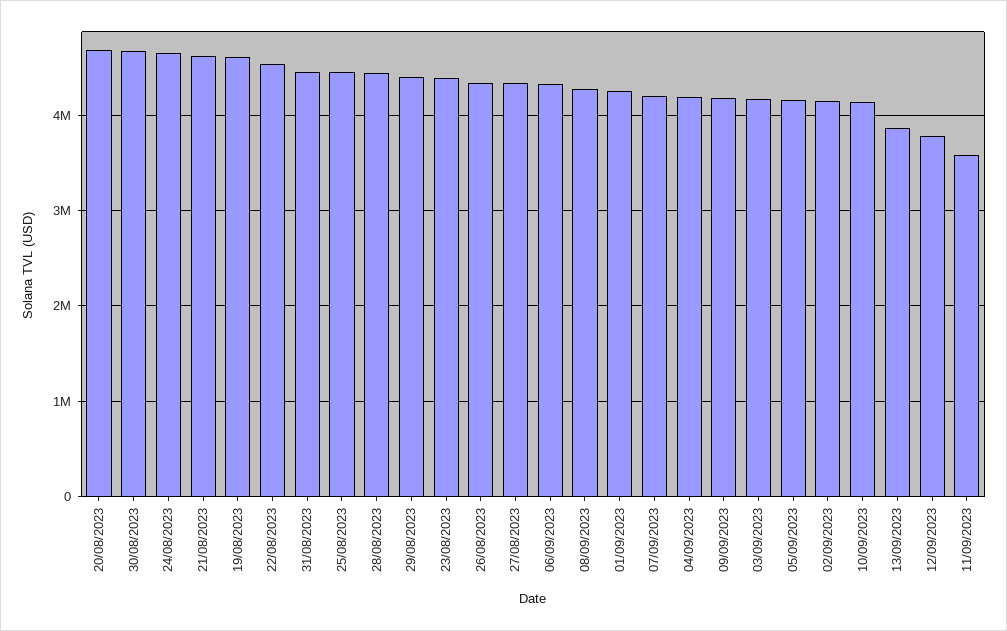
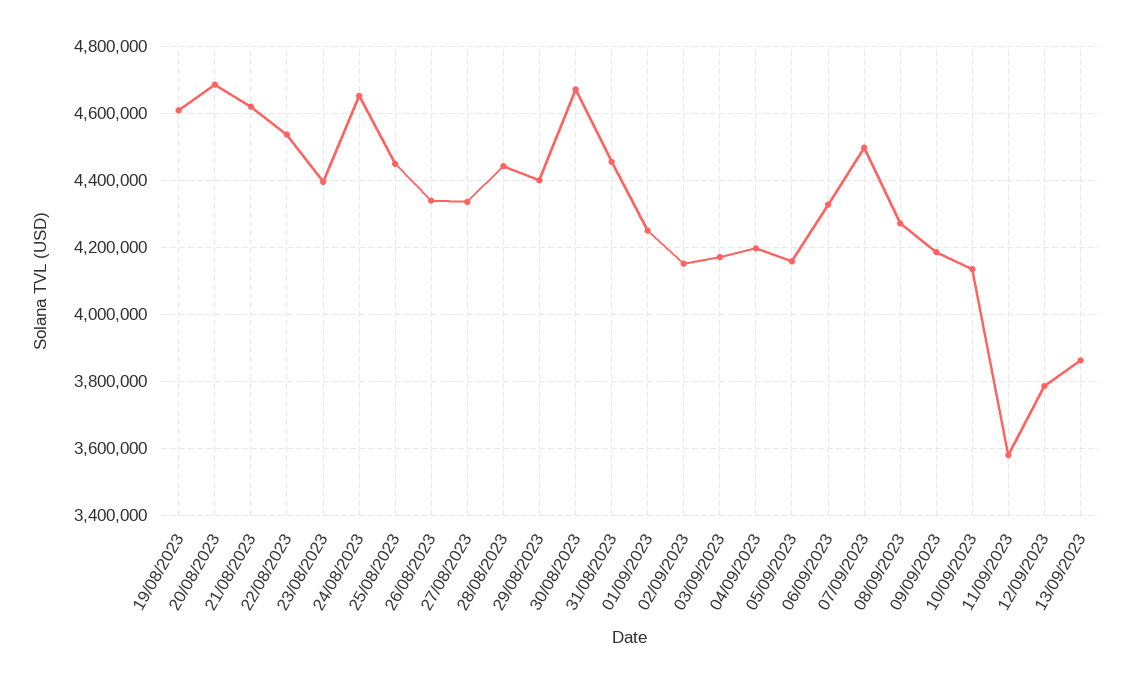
07/09/2023: 4200000 -> 4500000

